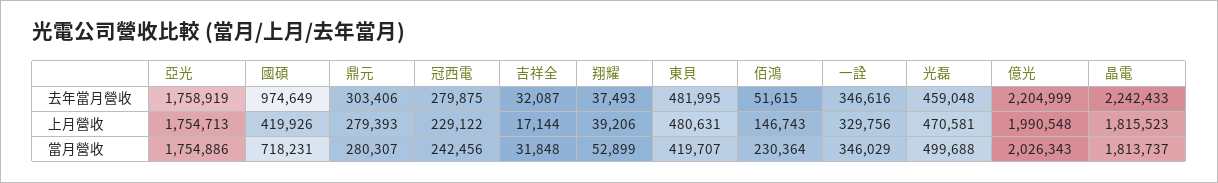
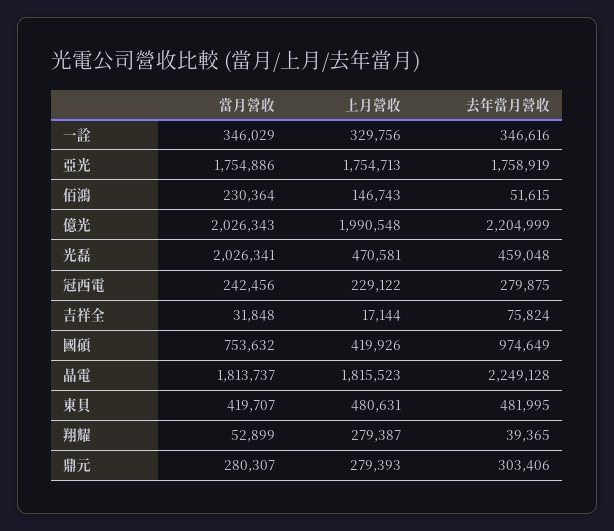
吉祥全, 去年當月營收: 32087 -> 75824
翔耀, 去年當月營收: 37493 -> 39365
晶電, 去年當月營收: 2242433 -> 2249128
翔耀, 上月營收: 39206 -> 279387
國碩, 當月營收: 718231 -> 753632
光磊, 當月營收: 499688 -> 2026341

